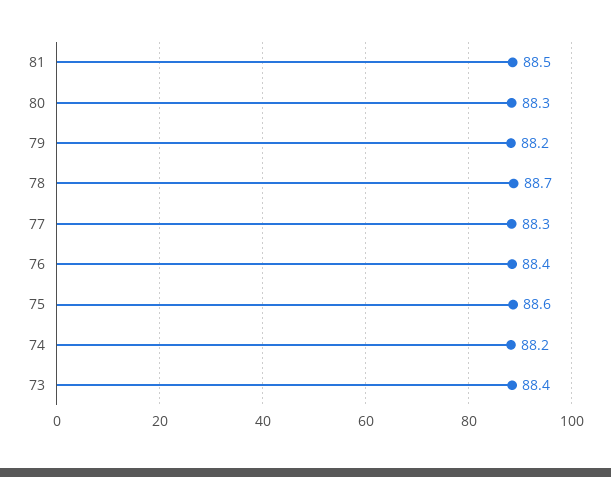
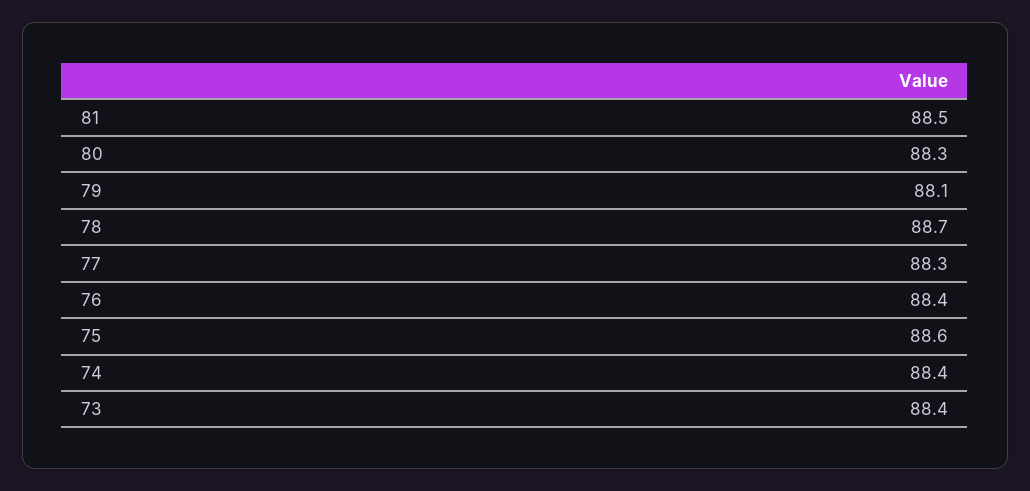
79: 88.2 -> 88.1
74: 88.2 -> 88.4

